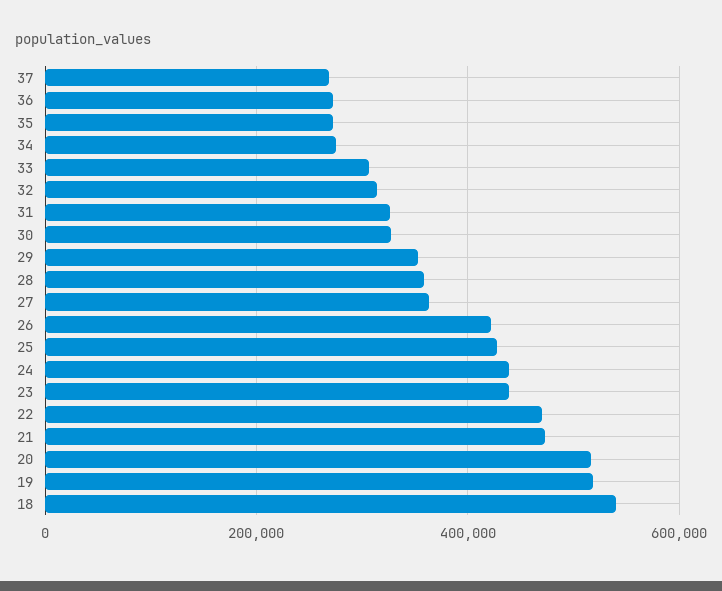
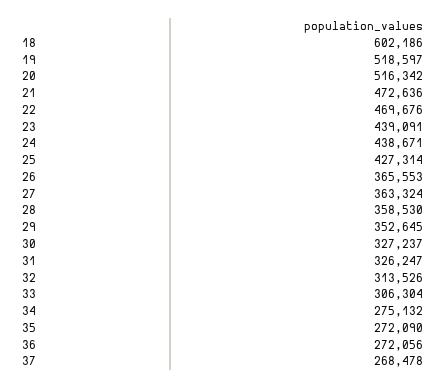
26: 420000 -> 365553
18: 540000 -> 602186

